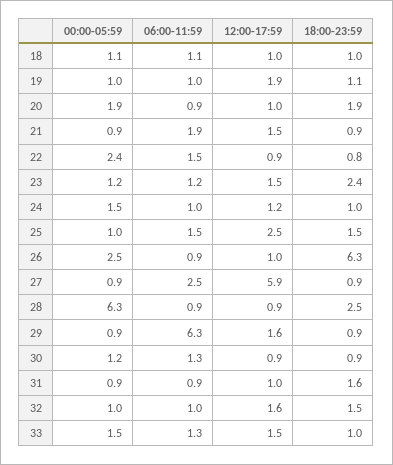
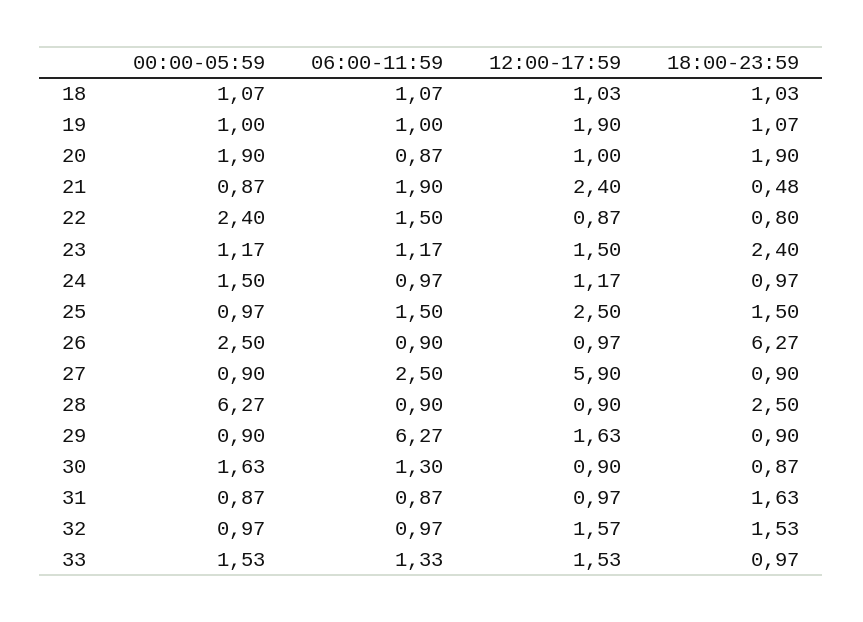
12:00-17:59, 21: 1.5 -> 2.4
18:00-23:59, 21: 0.9 -> 0.48
00:00-05:59, 30: 1.2 -> 1.63

